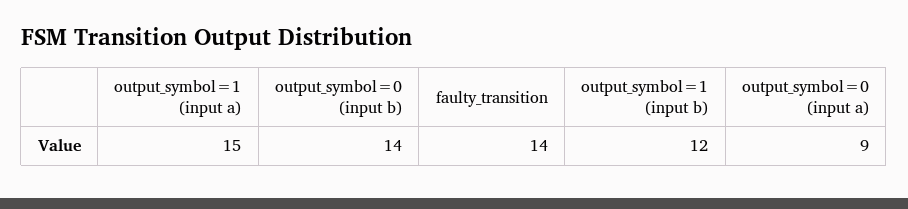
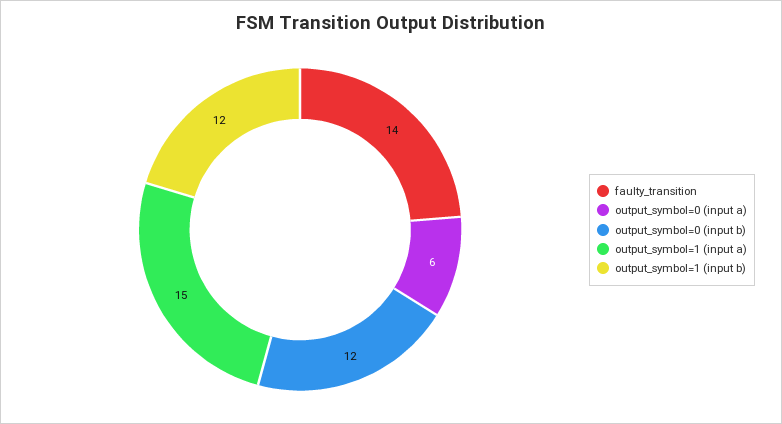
output_symbol=0 (input b): 14 -> 12
output_symbol=0 (input a): 9 -> 6

